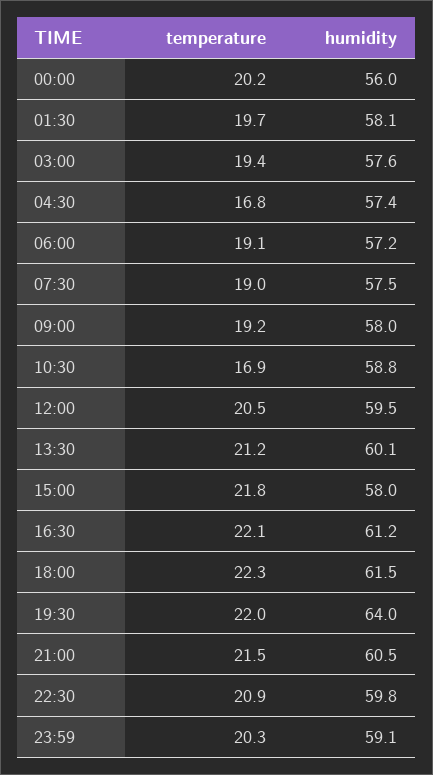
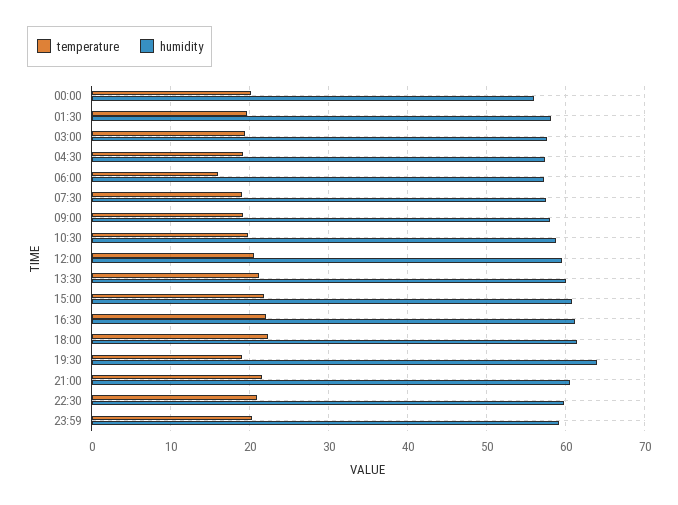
temperature, 04:30: 16.8 -> 19
temperature, 06:00: 19.1 -> 16
temperature, 10:30: 16.9 -> 20
humidity, 15:00: 58 -> 61
temperature, 19:30: 22 -> 19

